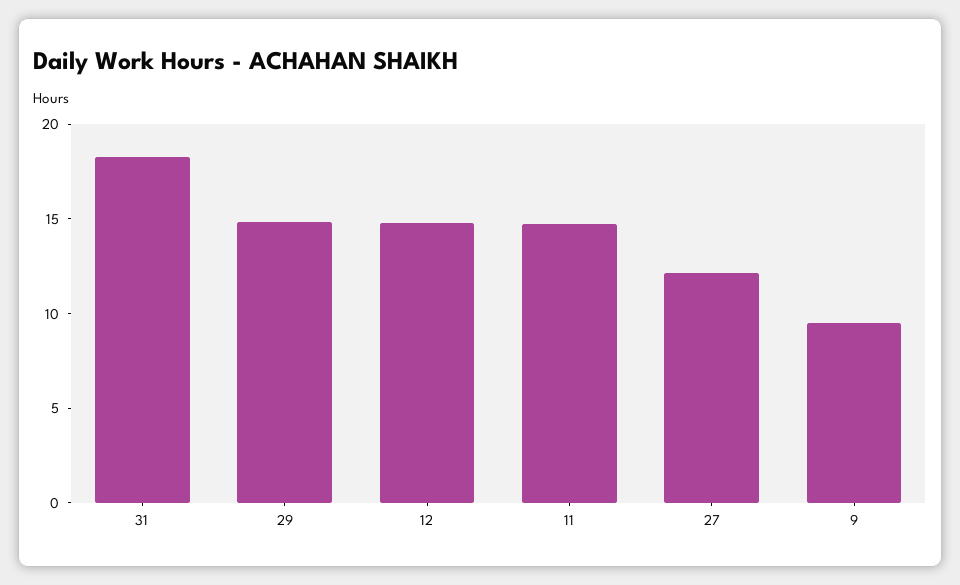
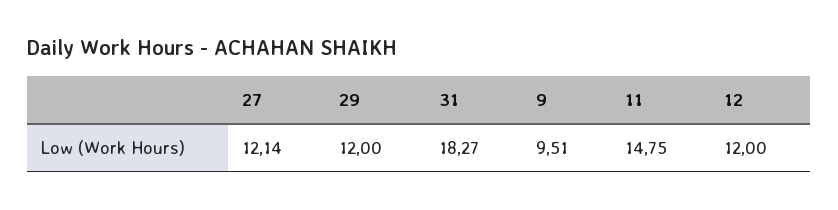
29: 15 -> 12
12: 15 -> 12

